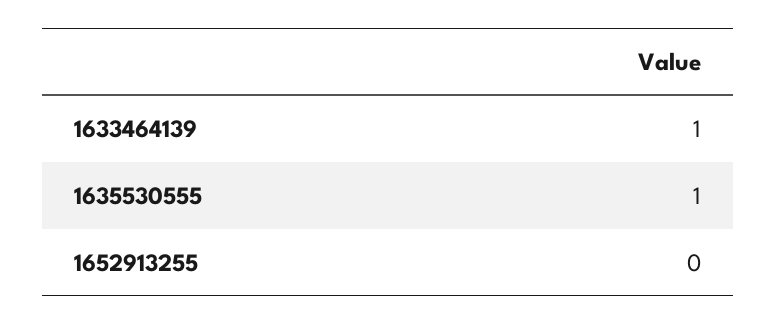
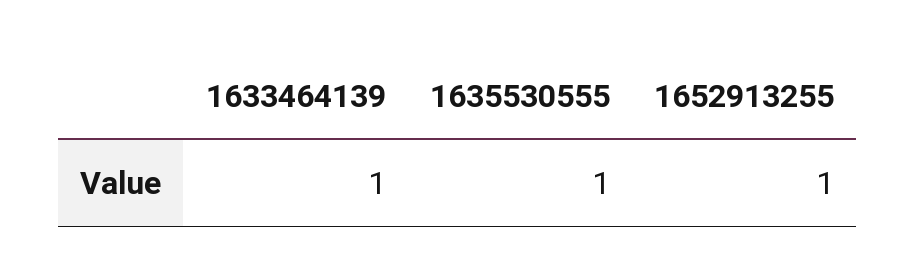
1652913255: 0 -> 1

